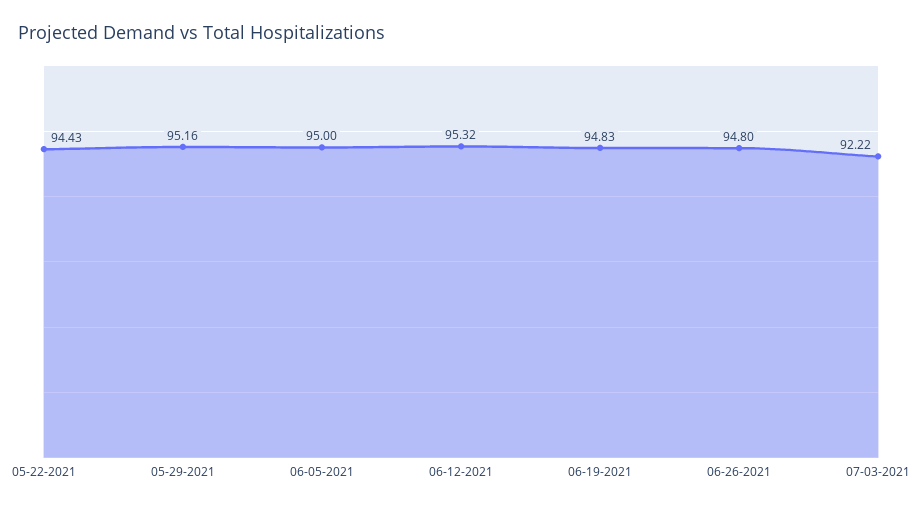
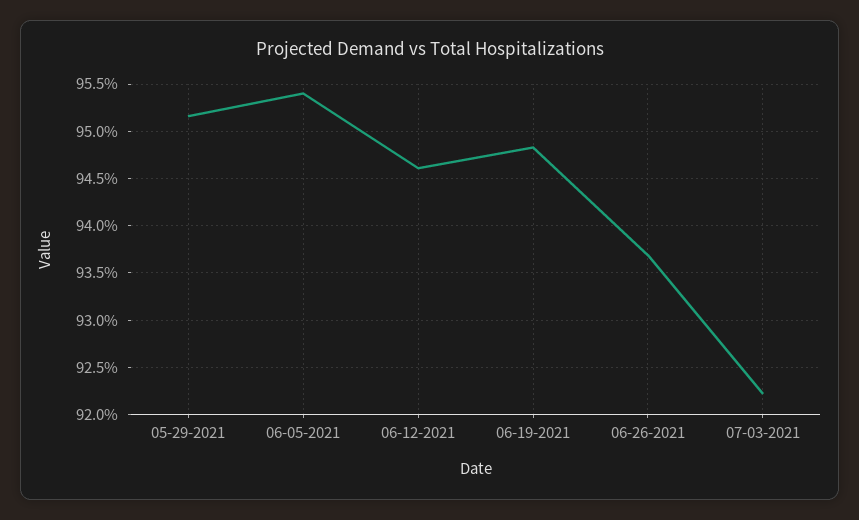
05-22-2021: 94.43 -> none
06-05-2021: 95 -> 95.4
06-12-2021: 95.32 -> 94.6
06-26-2021: 94.8 -> 93.7

